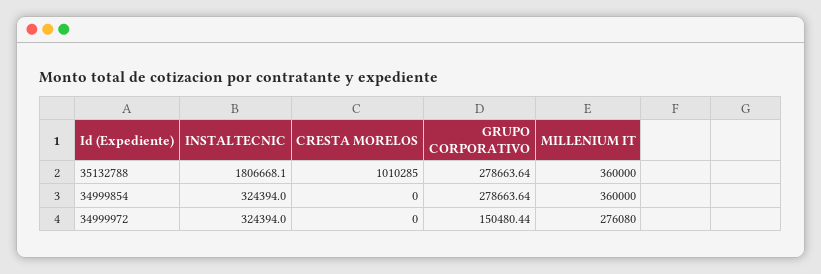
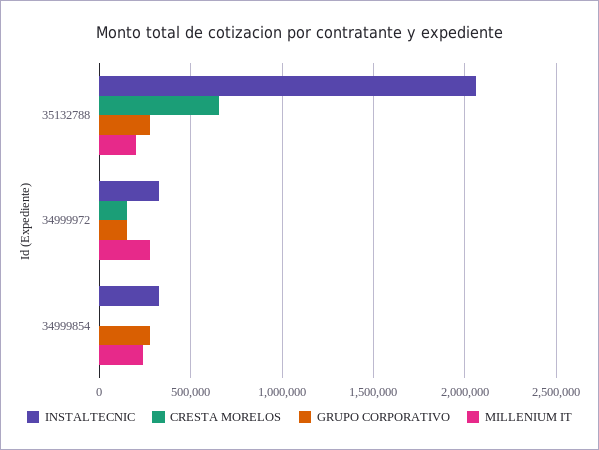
INSTALTECNIC, 35132788: 1806668.1 -> 2050000
CRESTA MORELOS, 35132788: 1010285 -> 650000
MILLENIUM IT, 35132788: 360000 -> 200000
MILLENIUM IT, 34999854: 360000 -> 250000
CRESTA MORELOS, 34999972: 0 -> 150000

